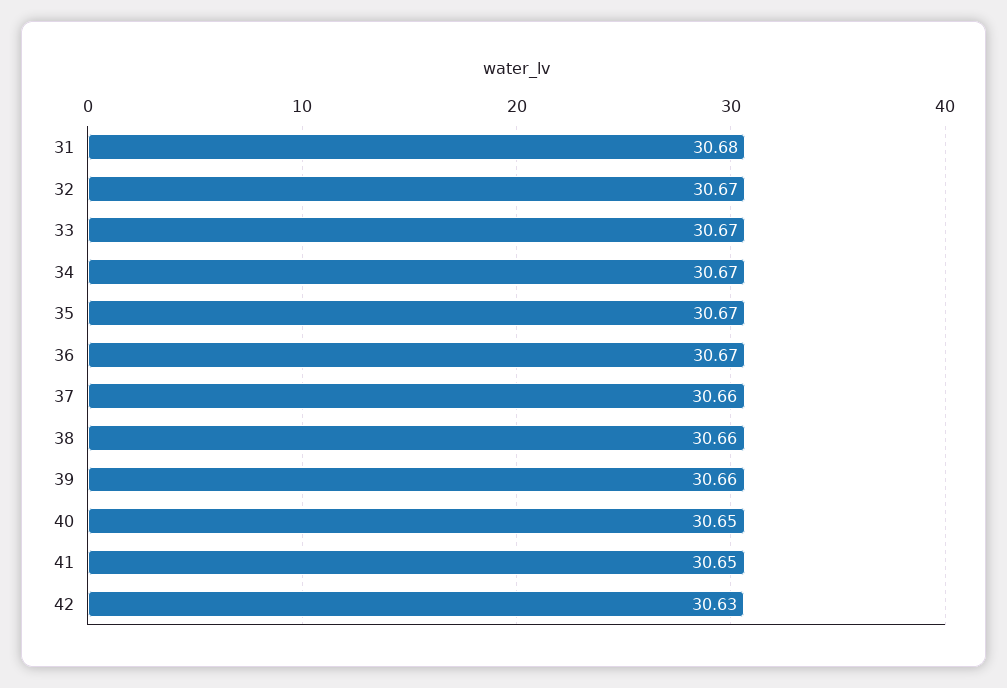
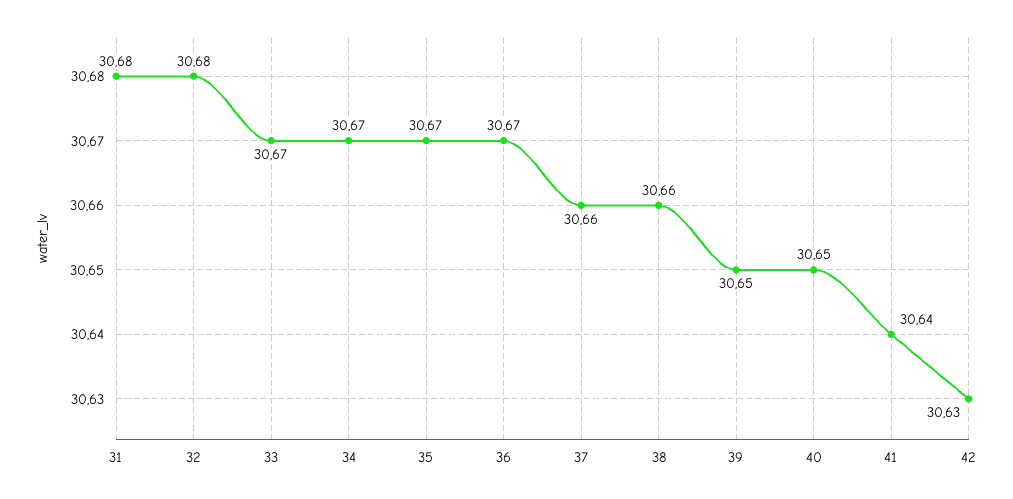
32: 30.67 -> 30.68
39: 30.66 -> 30.65
41: 30.65 -> 30.64

